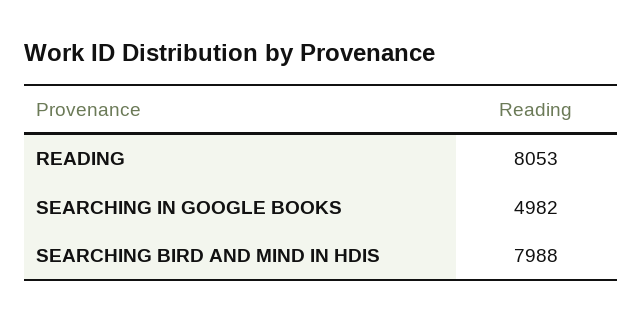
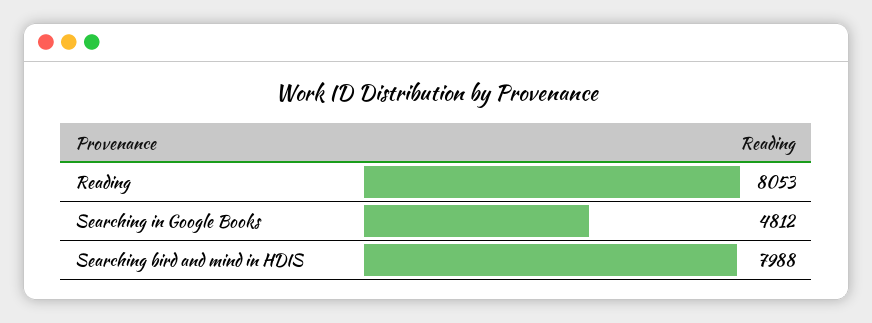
SEARCHING IN GOOGLE BOOKS: 4982 -> 4812

